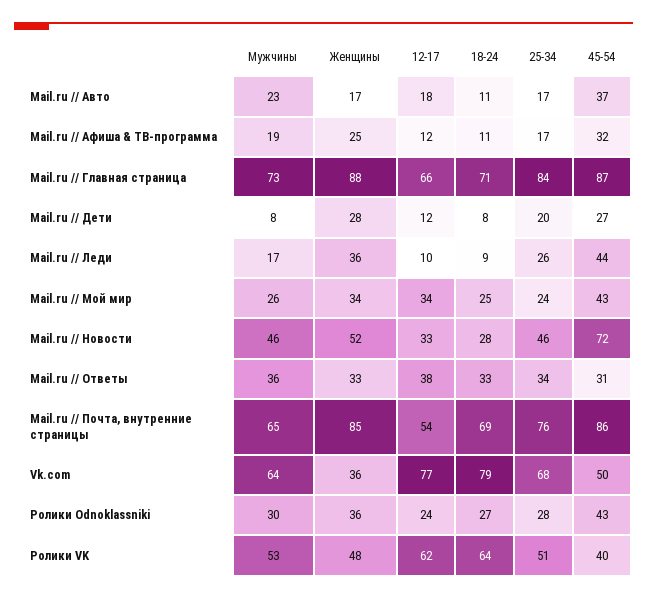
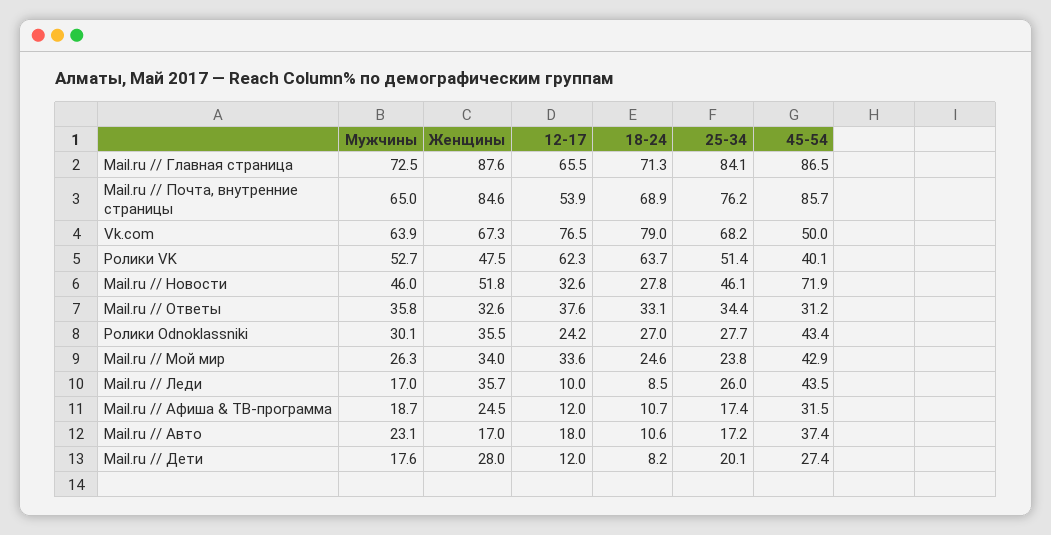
Мужчины, Mail.ru // Дети: 8 -> 17.6
Женщины, Vk.com: 36 -> 67.3

